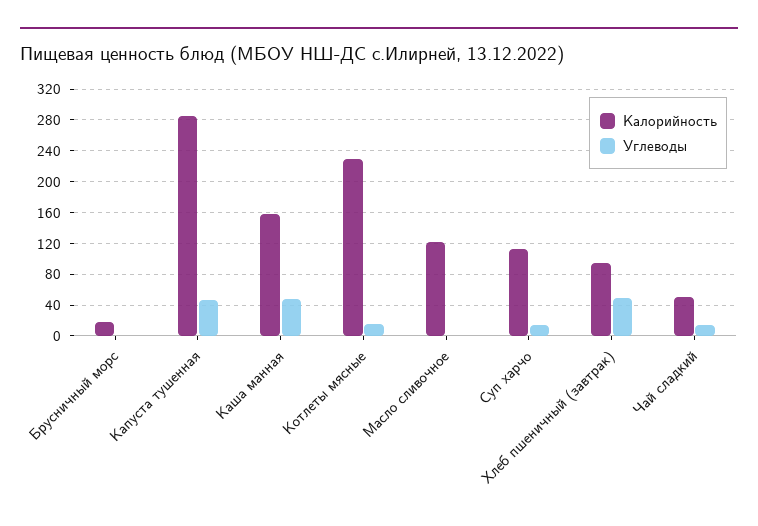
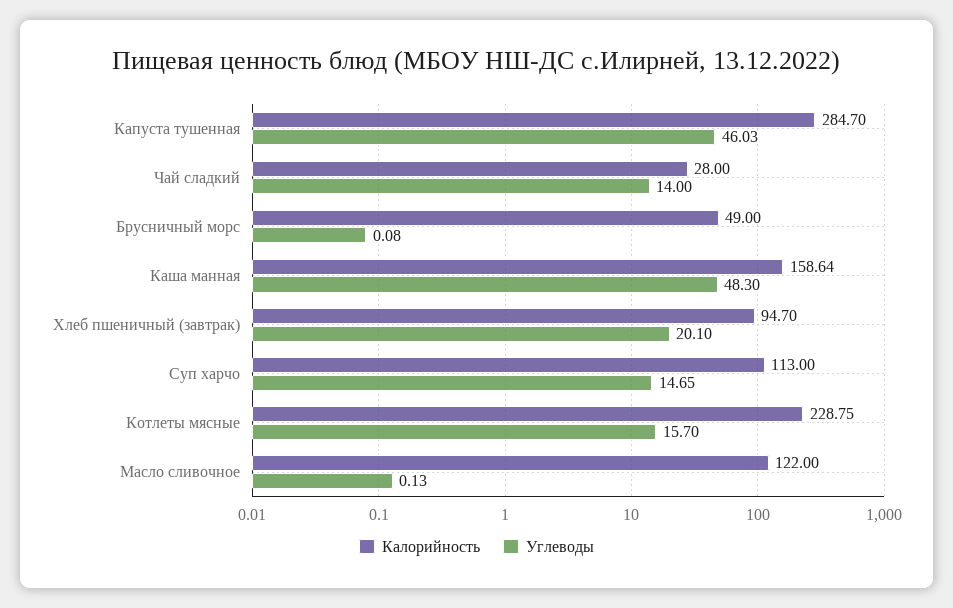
Калорийность, Брусничный морс: 20 -> 49
Углеводы, Хлеб пшеничный (завтрак): 50 -> 20.1
Калорийность, Чай сладкий: 50 -> 28

